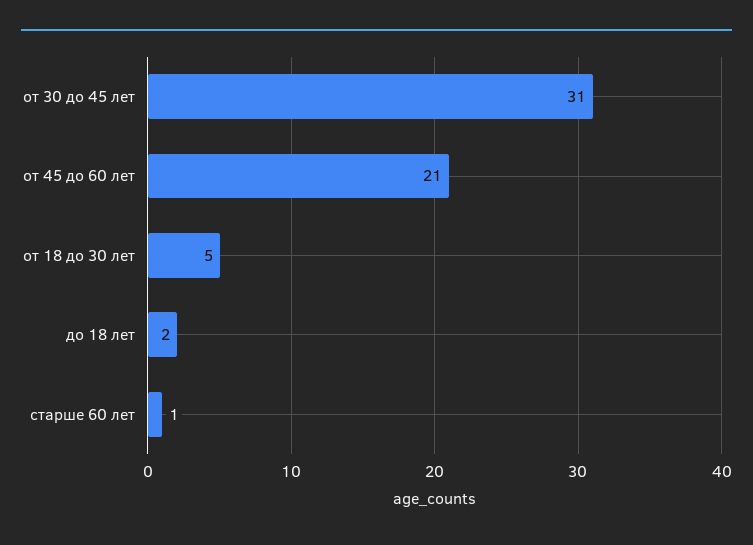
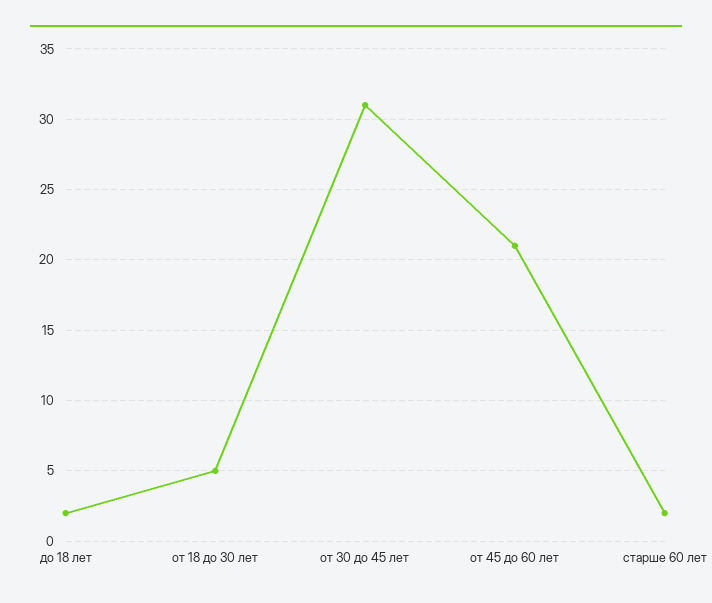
старше 60 лет: 1 -> 2

